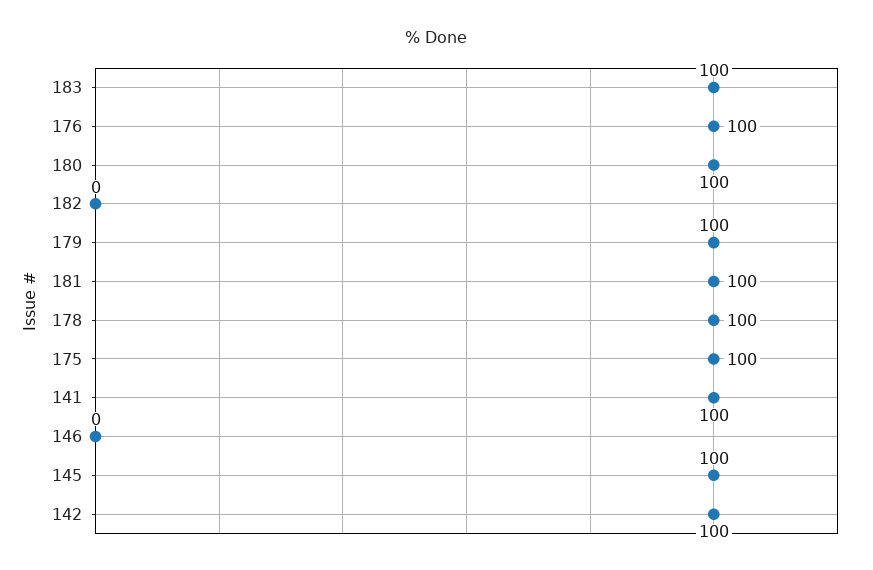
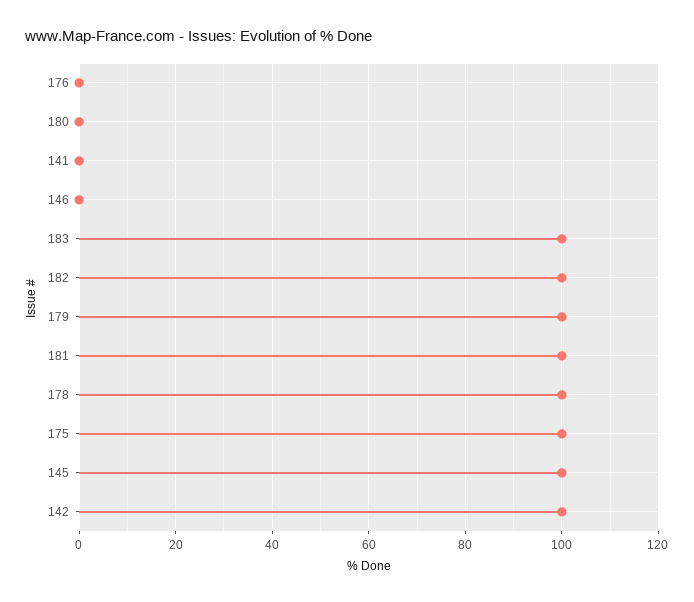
176: 100 -> 0
180: 100 -> 0
182: 0 -> 100
141: 100 -> 0

